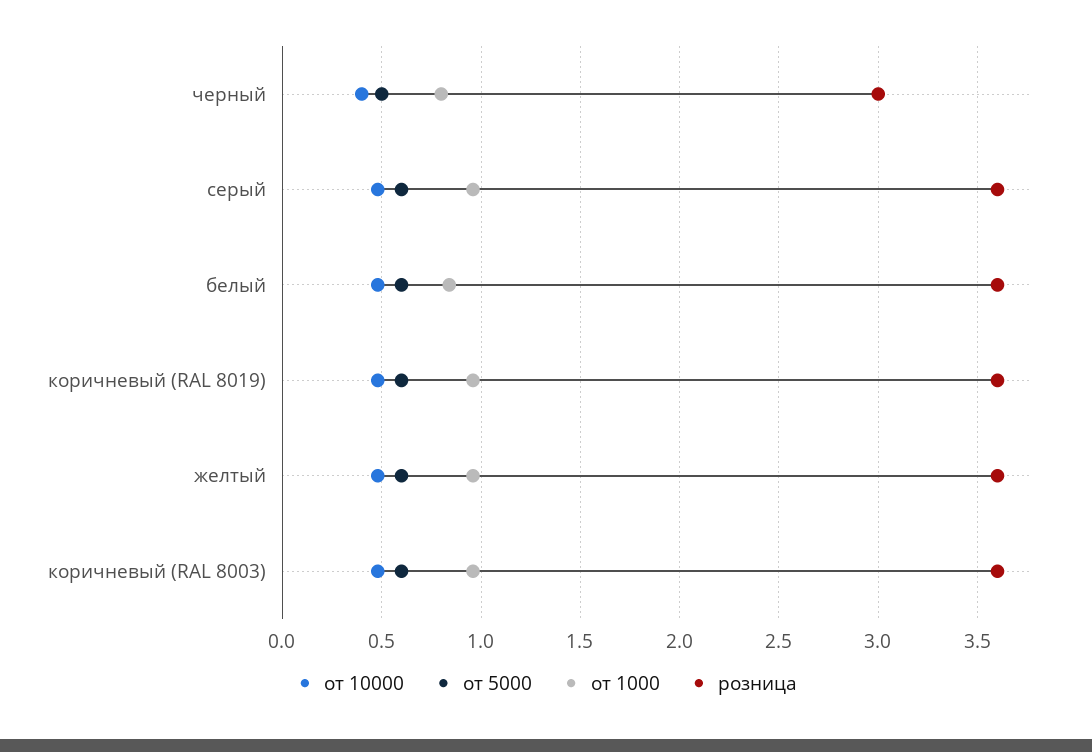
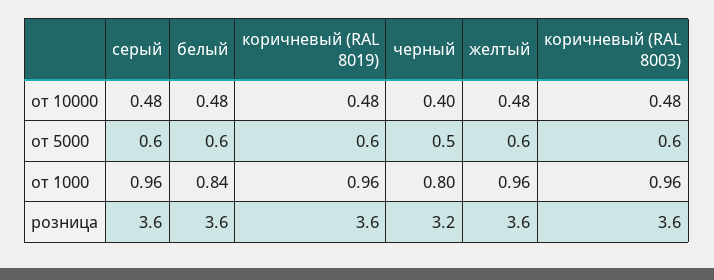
розница, черный: 3 -> 3.2

